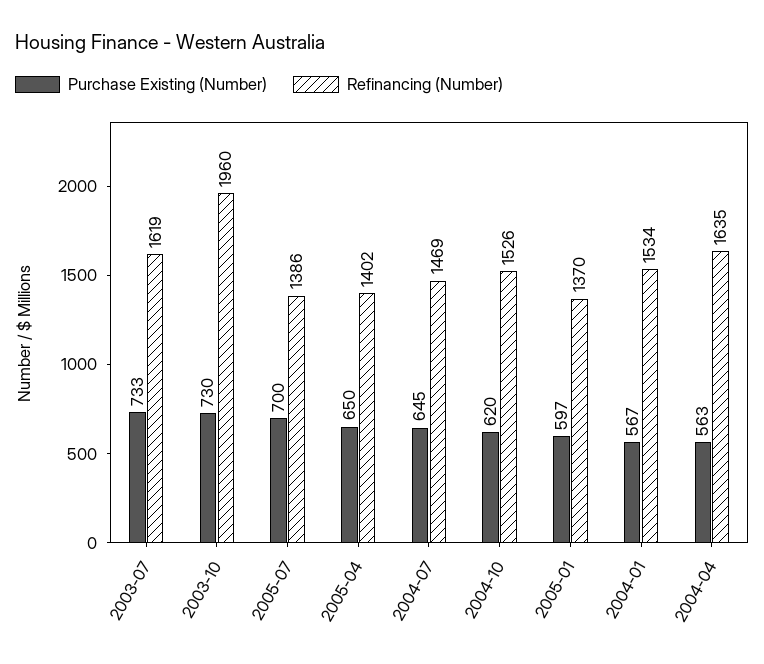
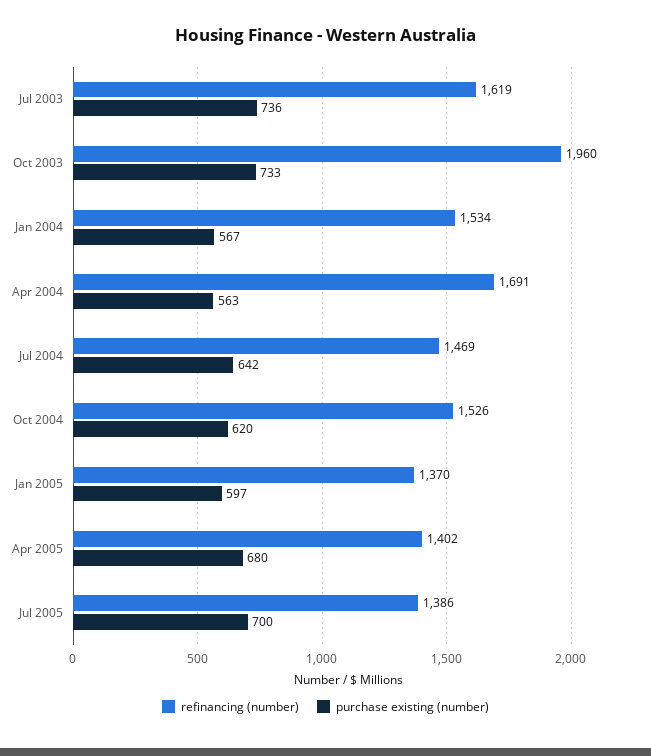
Purchase Existing (Number), 2003-07: 733 -> 736
Purchase Existing (Number), 2003-10: 730 -> 733
Purchase Existing (Number), 2005-04: 650 -> 680
Purchase Existing (Number), 2004-07: 645 -> 642
Refinancing (Number), 2004-04: 1635 -> 1691

